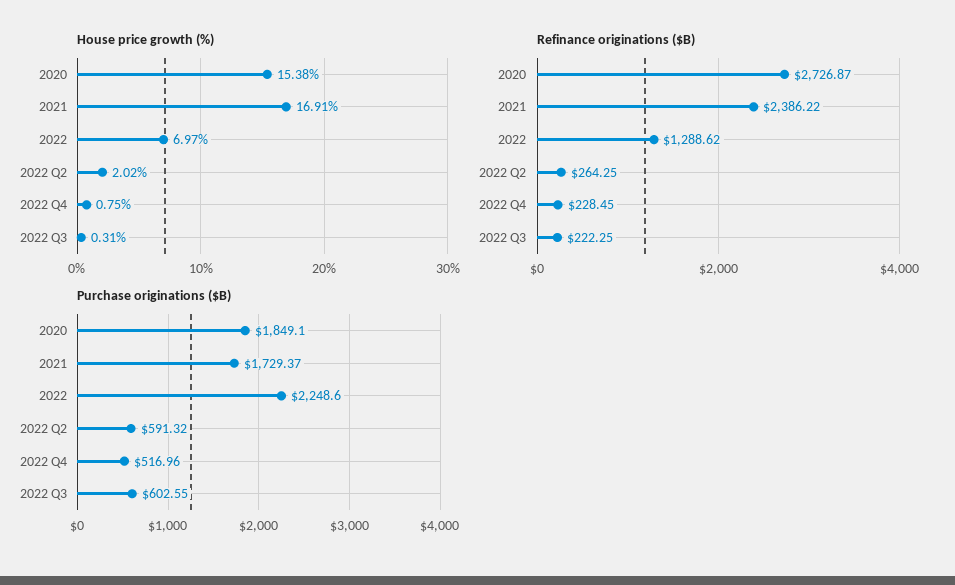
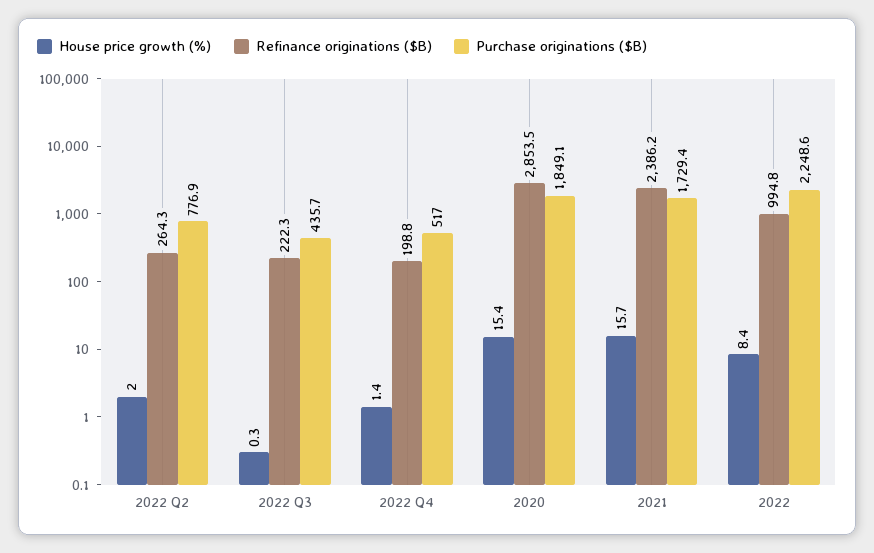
House price growth (%), 2021: 16.91 -> 15.7
House price growth (%), 2022: 6.97 -> 8.4
House price growth (%), 2022 Q4: 0.75 -> 1.4
Refinance originations ($B), 2020: 2726.87 -> 2853.5
Refinance originations ($B), 2022: 1288.62 -> 994.8
Refinance originations ($B), 2022 Q4: 228.45 -> 198.8
Purchase originations ($B), 2022 Q2: 591.32 -> 776.9
Purchase originations ($B), 2022 Q3: 602.55 -> 435.7

